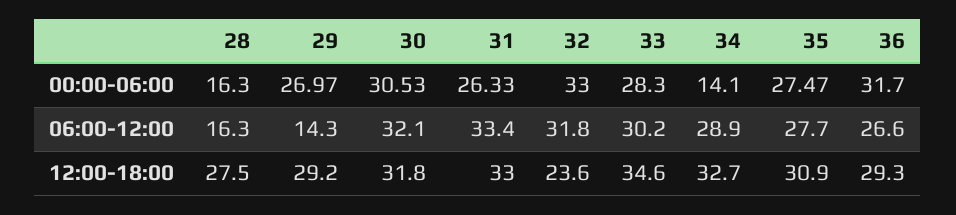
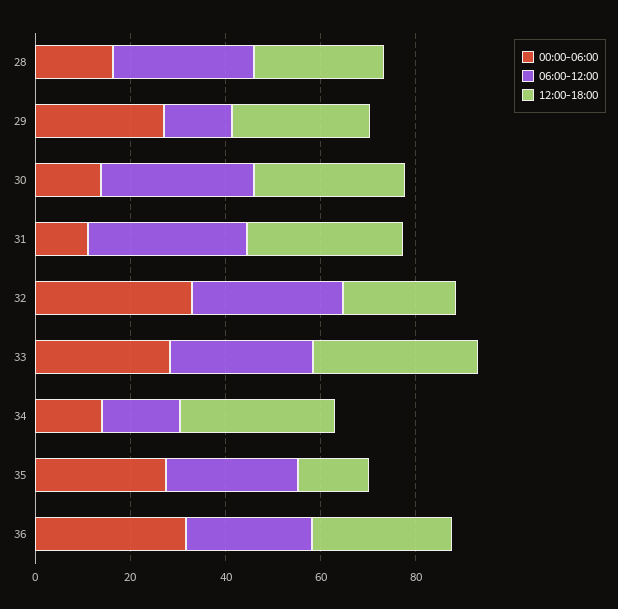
00:00-06:00, 30: 30.53 -> 15
00:00-06:00, 31: 26.33 -> 10
06:00-12:00, 28: 16.3 -> 30
06:00-12:00, 34: 28.9 -> 15
12:00-18:00, 35: 30.9 -> 15

